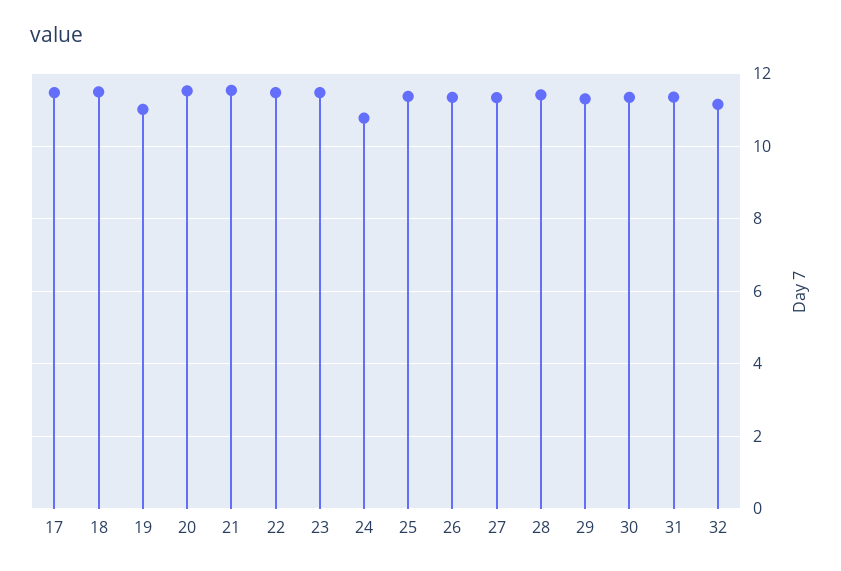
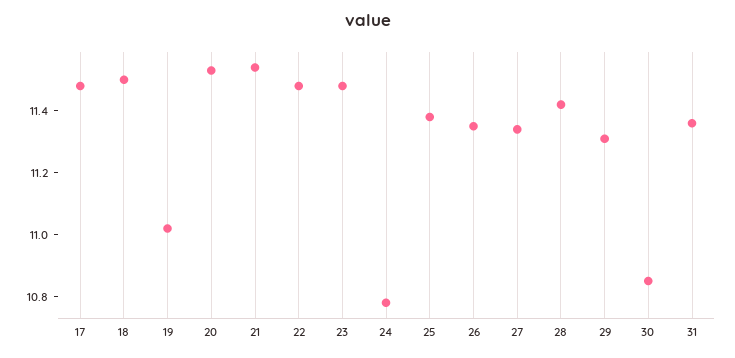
30: 11.4 -> 10.85
32: 11.2 -> none

